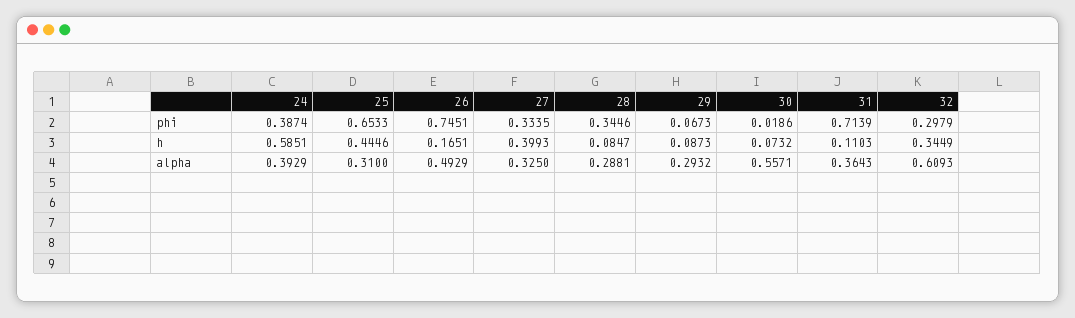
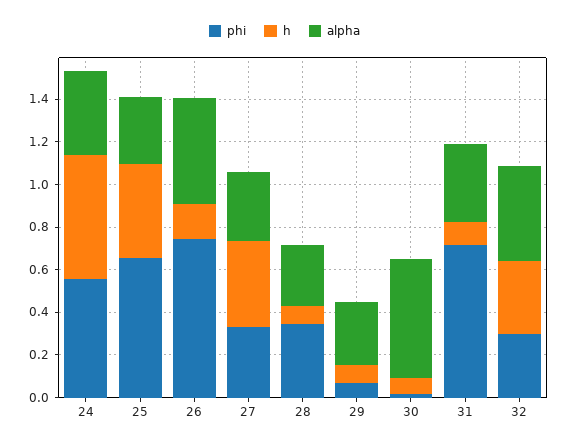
phi, 24: 0.3874 -> 0.55
alpha, 32: 0.6093 -> 0.45

